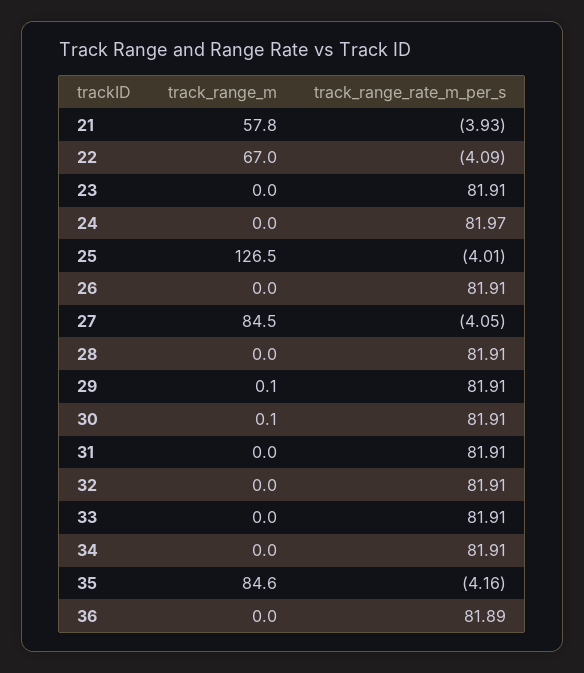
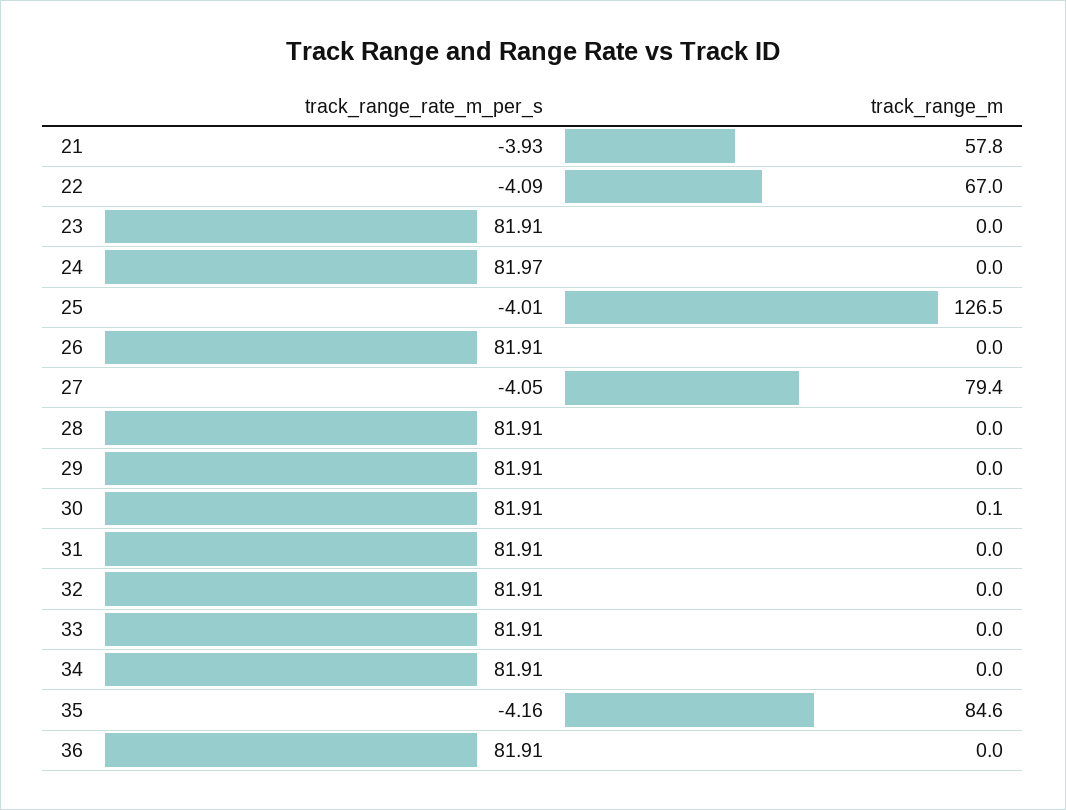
track_range_m, 27: 84.5 -> 79.4
track_range_m, 29: 0.1 -> 0
track_range_rate_m_per_s, 36: 81.89 -> 81.91

